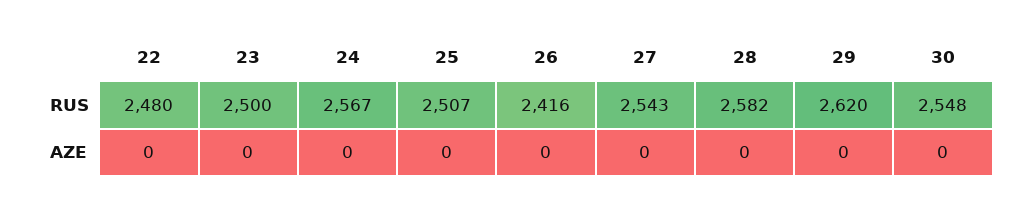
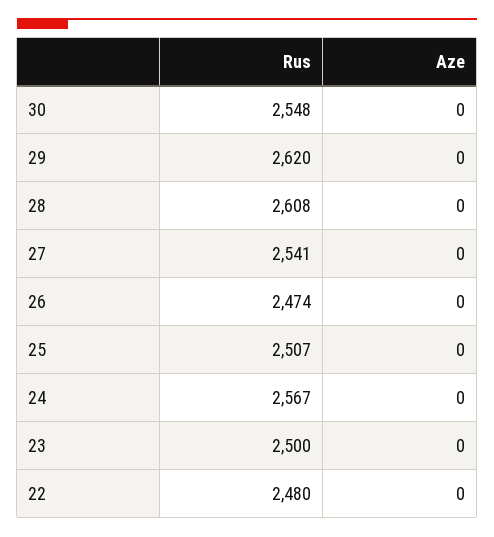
26, RUS: 2416 -> 2474
27, RUS: 2543 -> 2541
28, RUS: 2582 -> 2608

